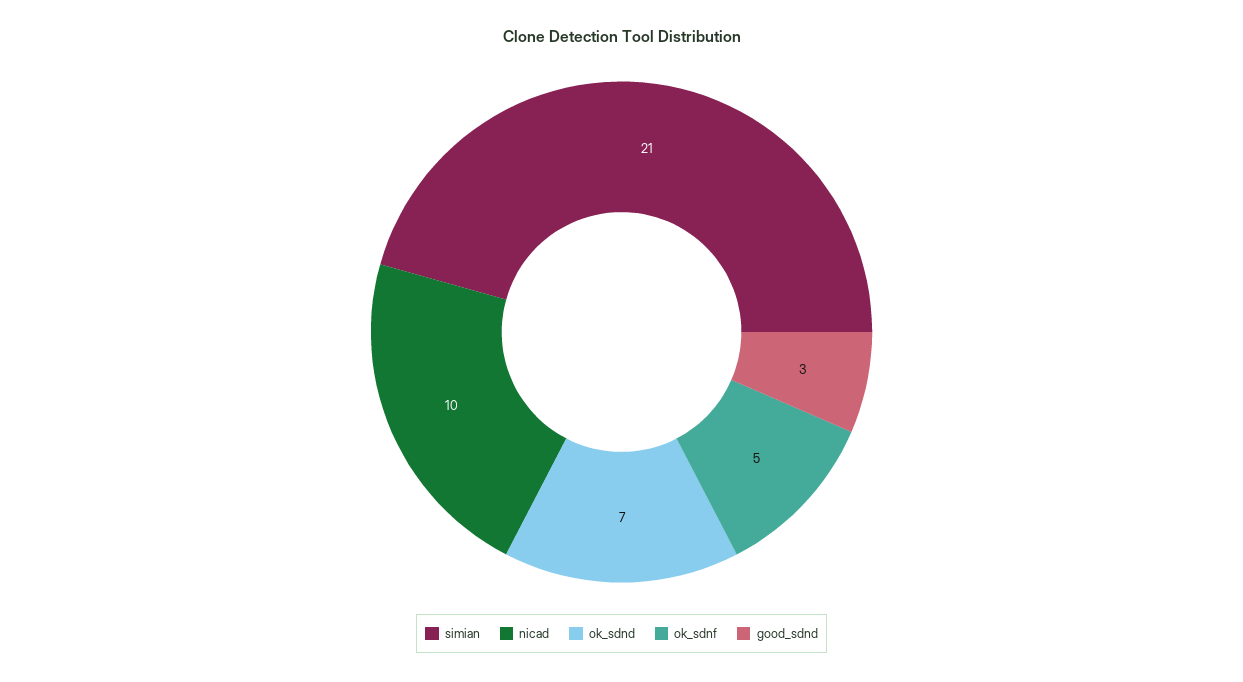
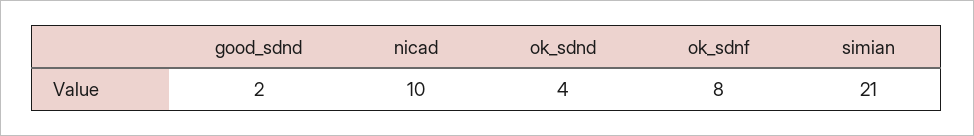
ok_sdnd: 7 -> 4
ok_sdnf: 5 -> 8
good_sdnd: 3 -> 2

